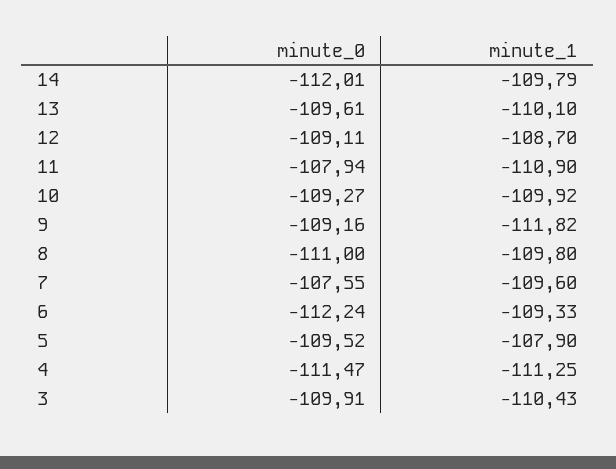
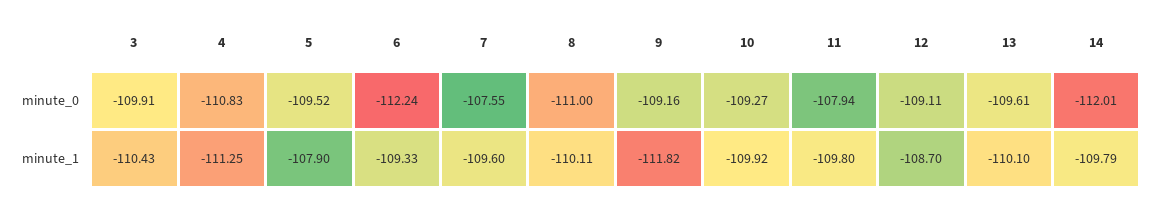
minute_1, 11: -110.9 -> -109.8
minute_1, 8: -109.8 -> -110.11
minute_0, 4: -111.47 -> -110.83

